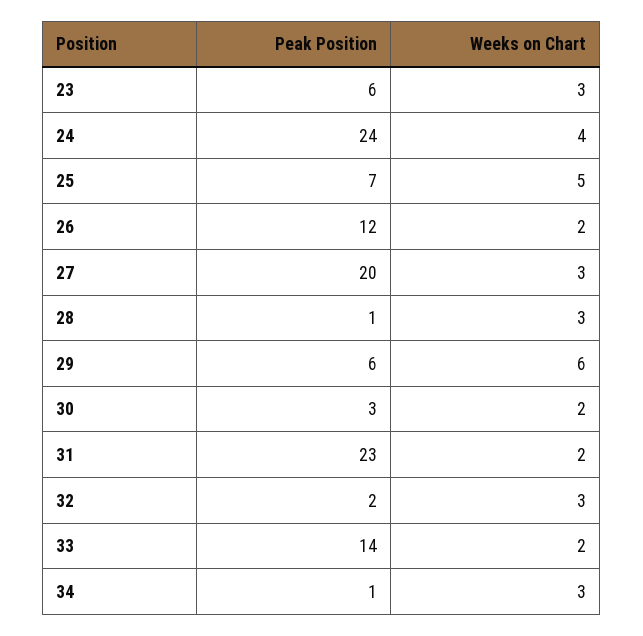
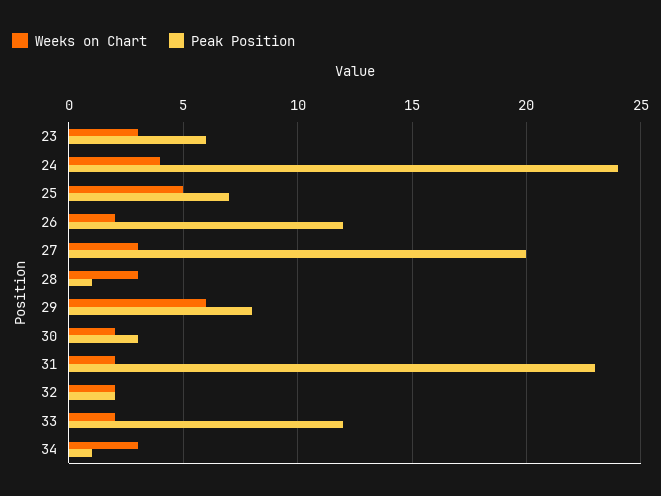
Peak Position, 29: 6 -> 8
Weeks on Chart, 32: 3 -> 2
Peak Position, 33: 14 -> 12

